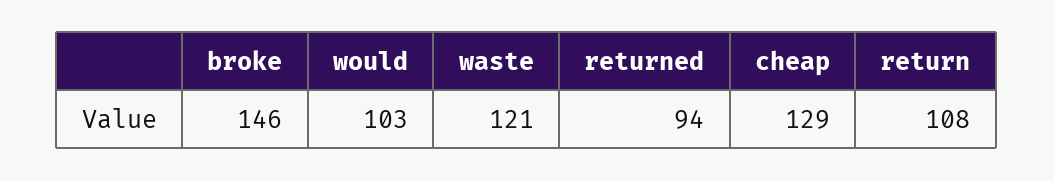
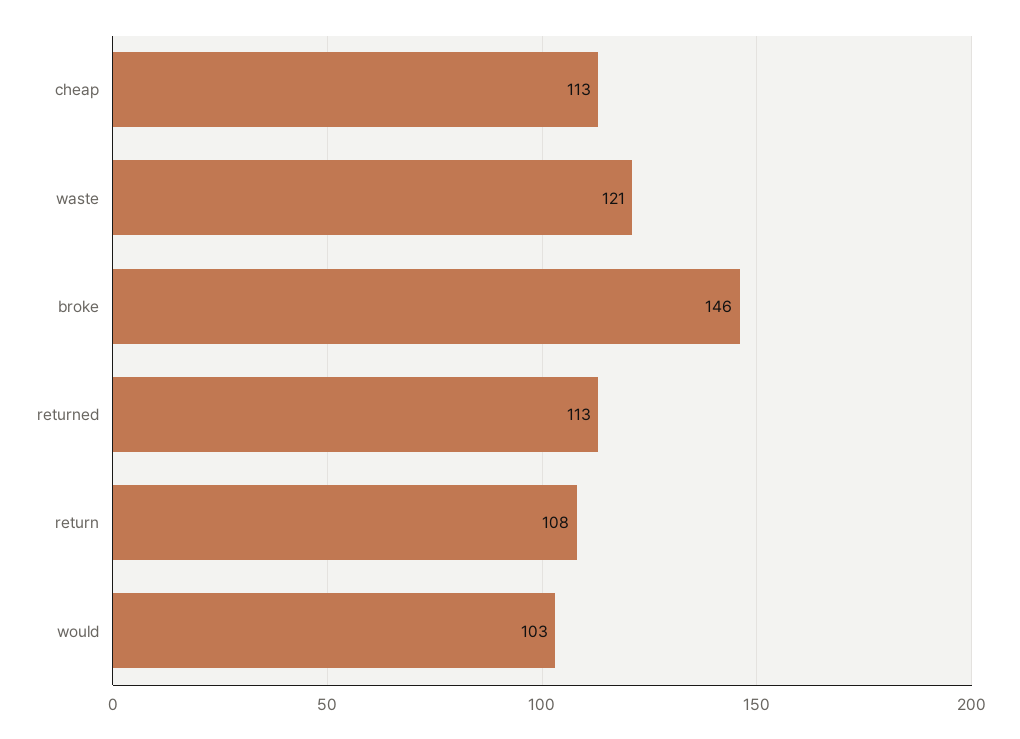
returned: 94 -> 113
cheap: 129 -> 113

